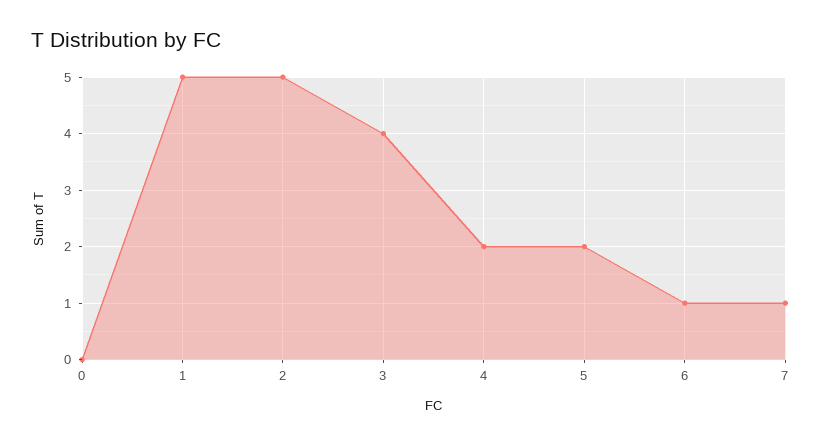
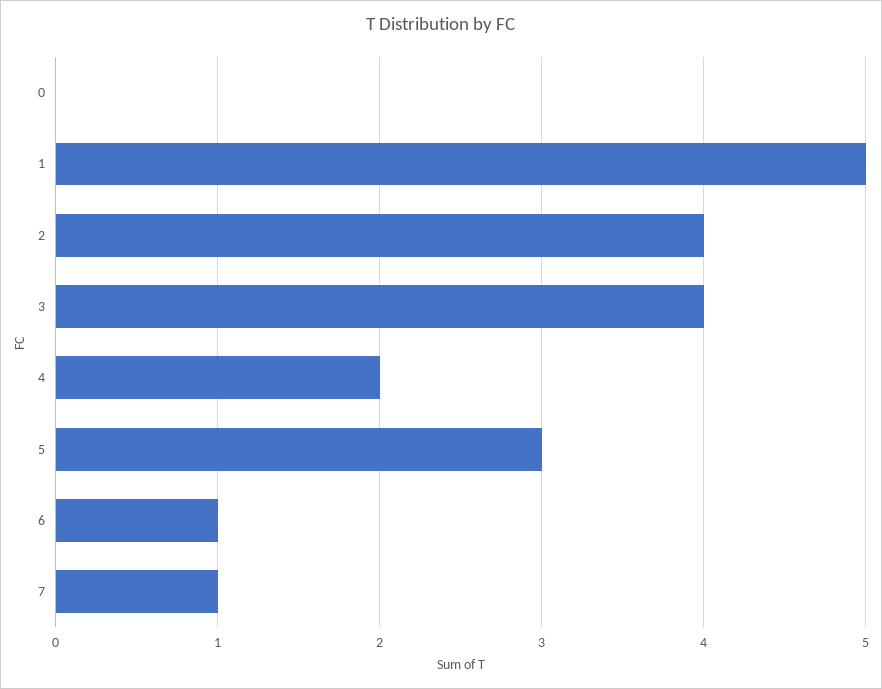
2: 5 -> 4
5: 2 -> 3

